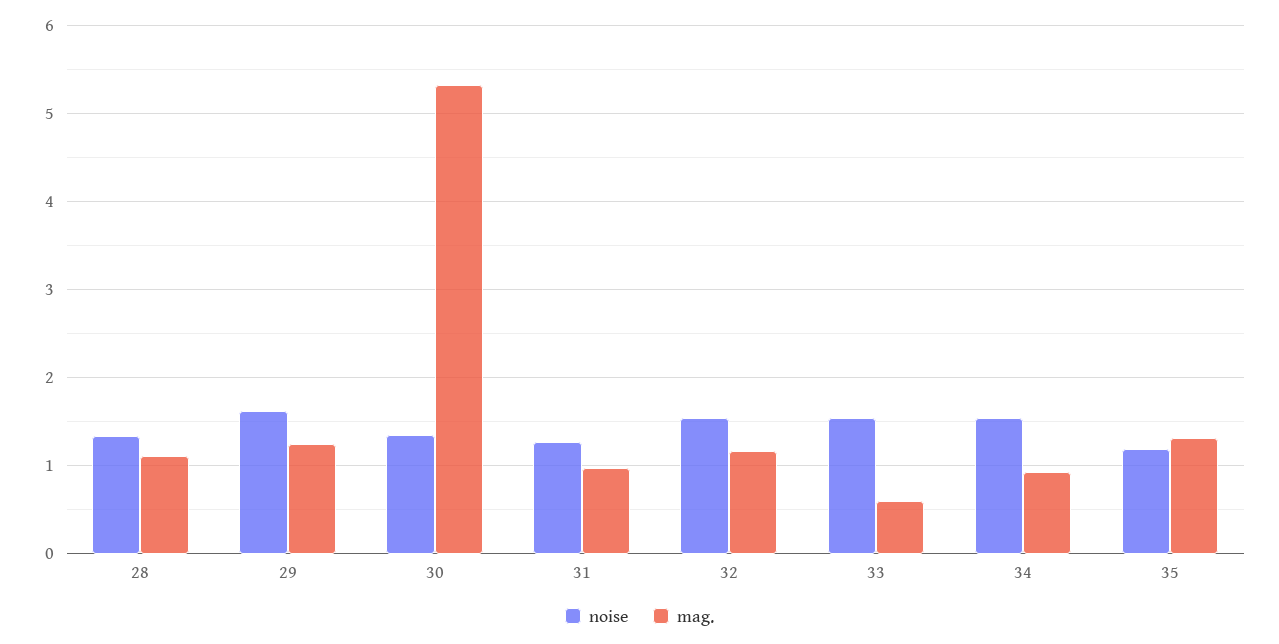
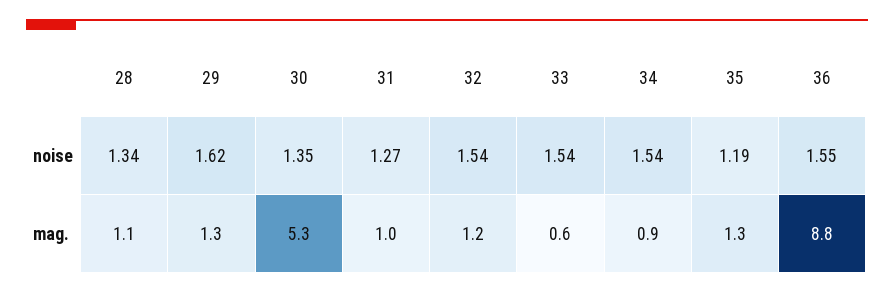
noise, 36: none -> 1.55
mag., 36: none -> 8.8

